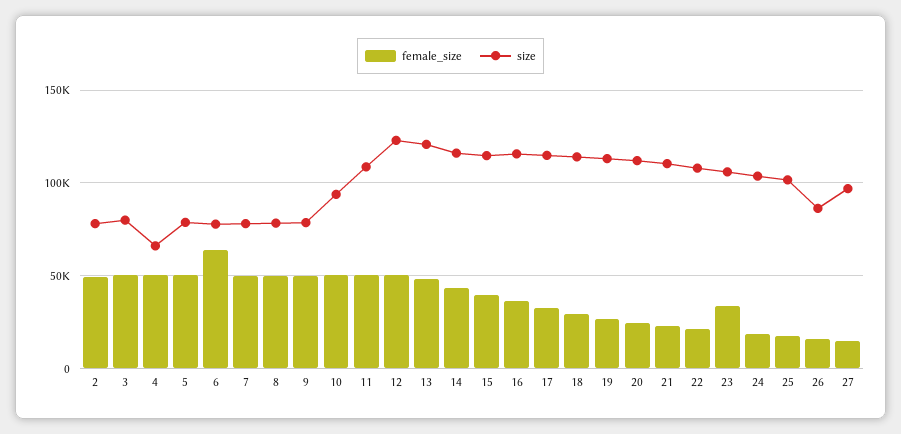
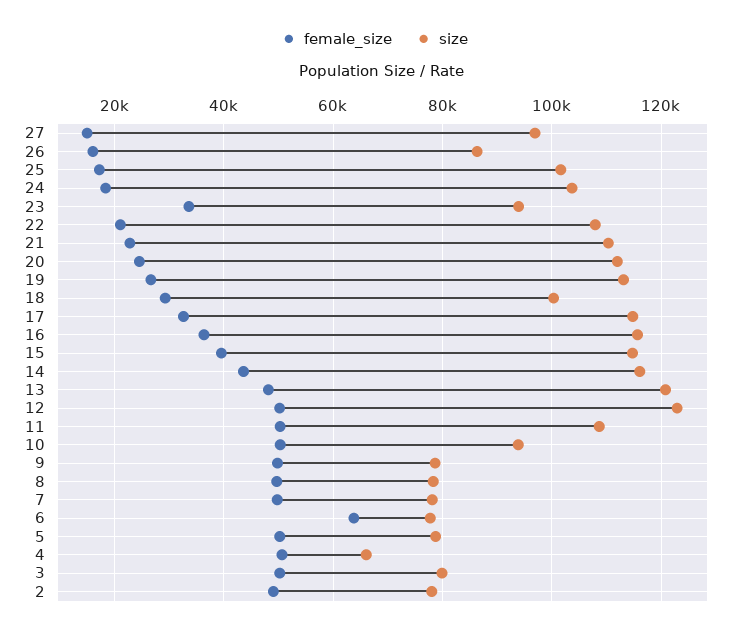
size, 18: 115000 -> 100000
size, 23: 105000 -> 94000

